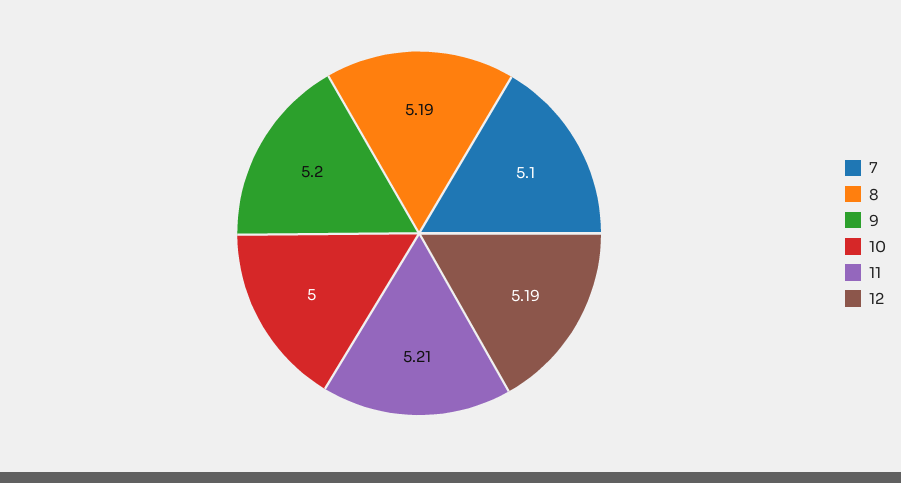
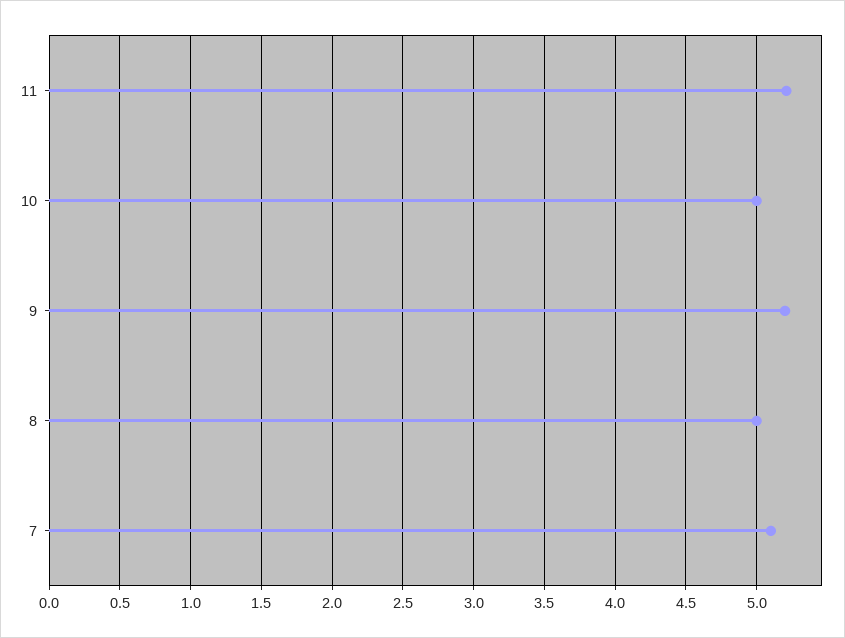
8: 5.19 -> 5
12: 5.19 -> none

